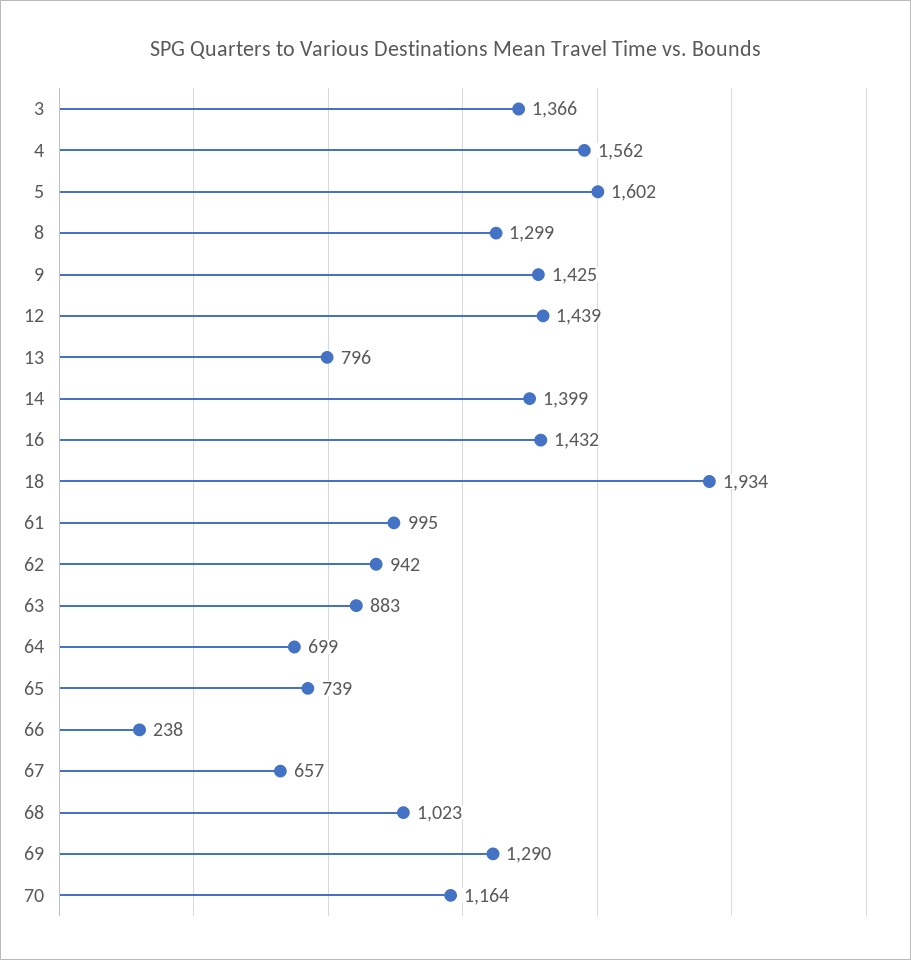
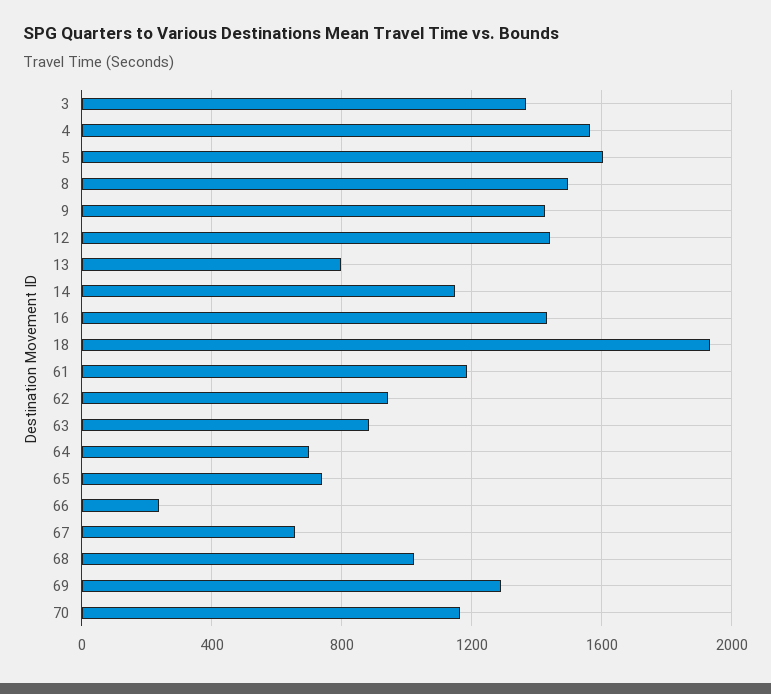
8: 1299 -> 1500
14: 1399 -> 1150
61: 995 -> 1200

